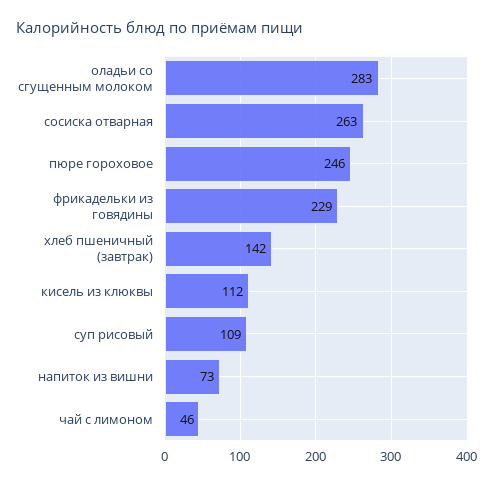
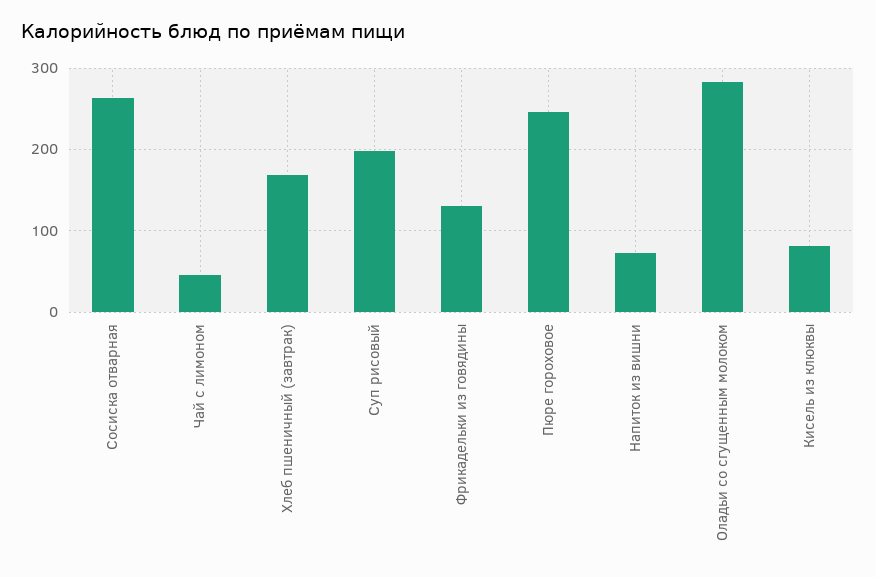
фрикадельки из говядины: 229 -> 130
хлеб пшеничный (завтрак): 142 -> 170
кисель из клюквы: 112 -> 80
суп рисовый: 109 -> 200

